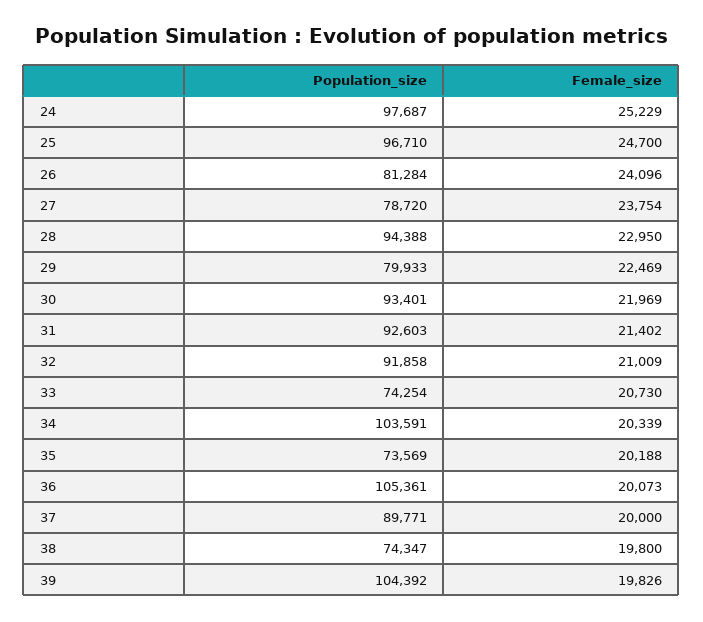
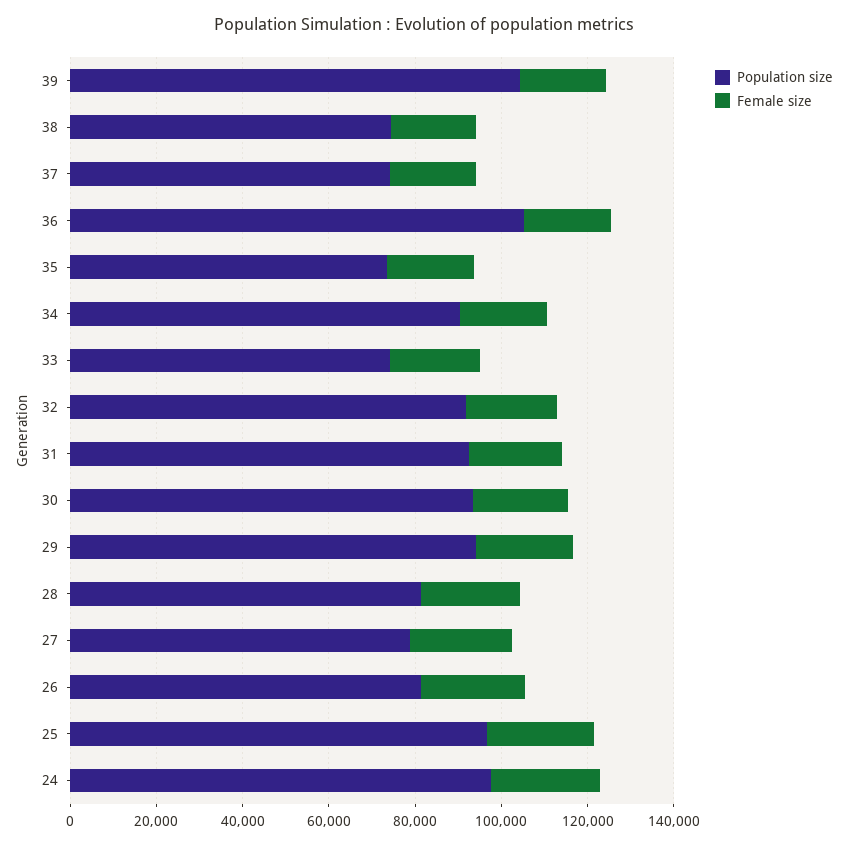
Population_size, 28: 94388 -> 80000
Population_size, 29: 79933 -> 95000
Population_size, 34: 103591 -> 90000
Population_size, 37: 89771 -> 75000

